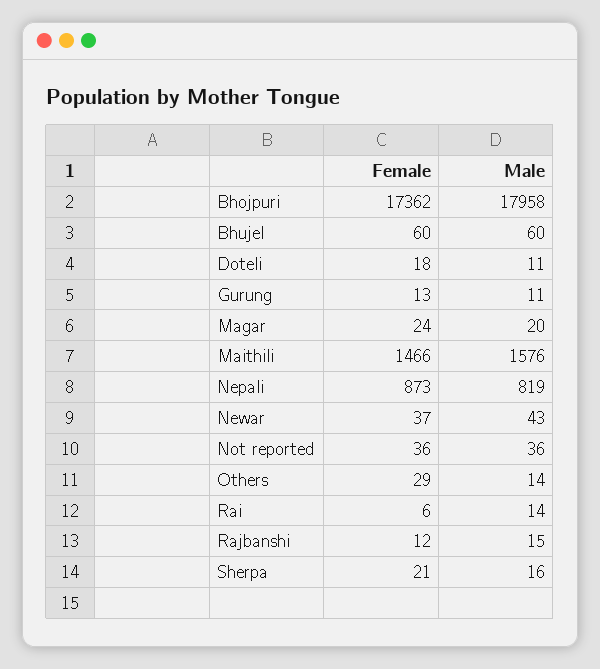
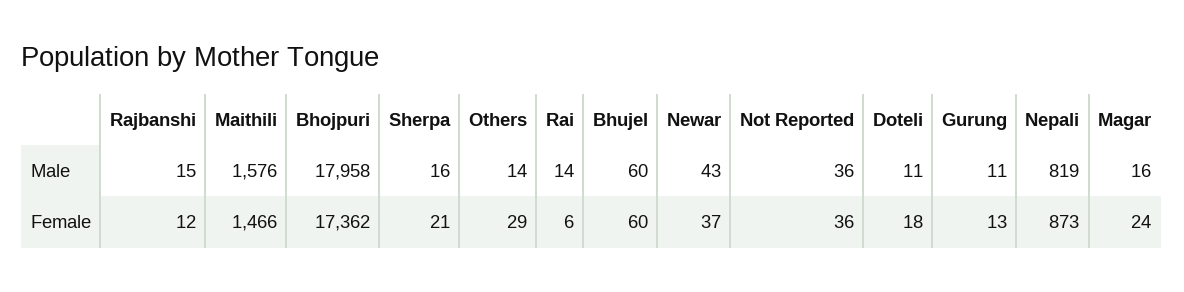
Male, Magar: 20 -> 16

